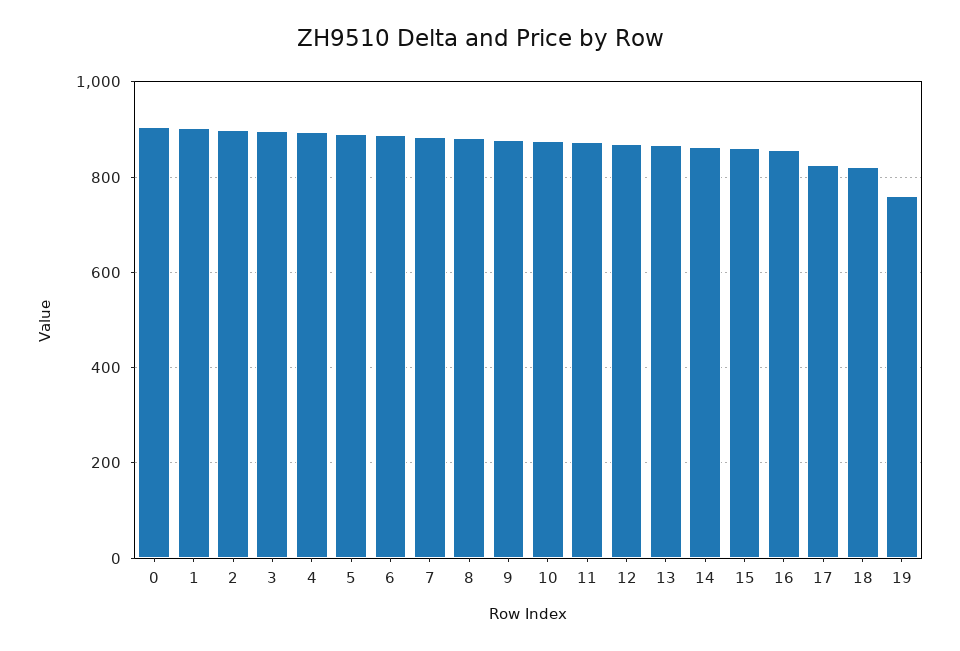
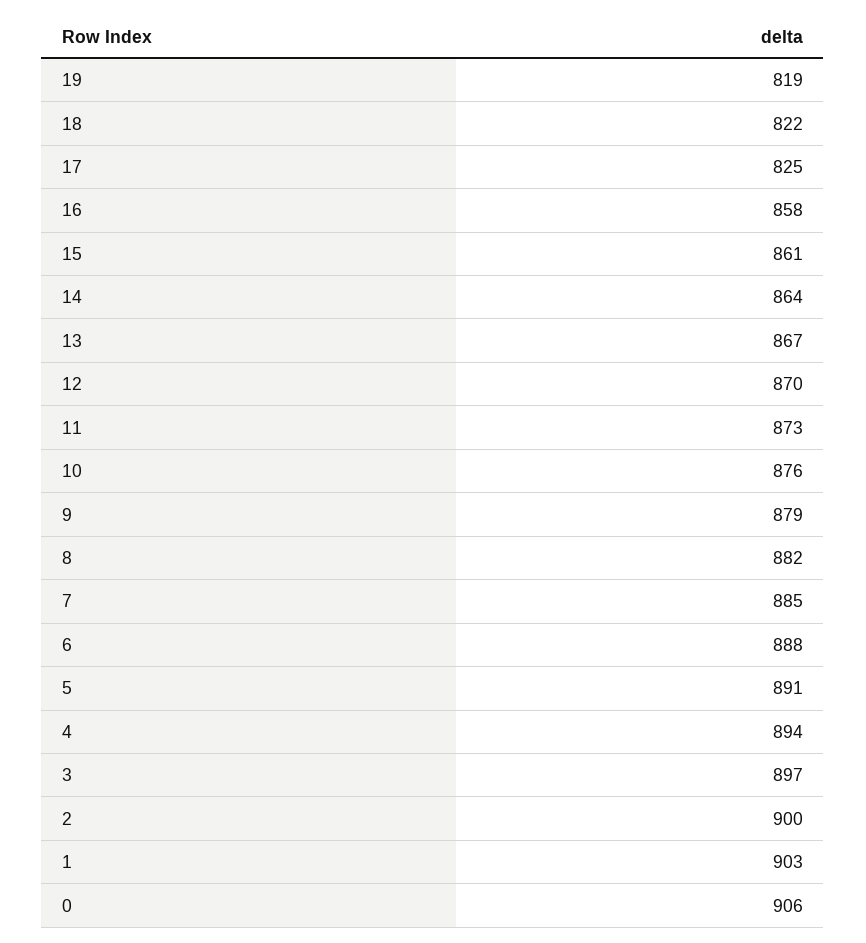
19: 760 -> 819

